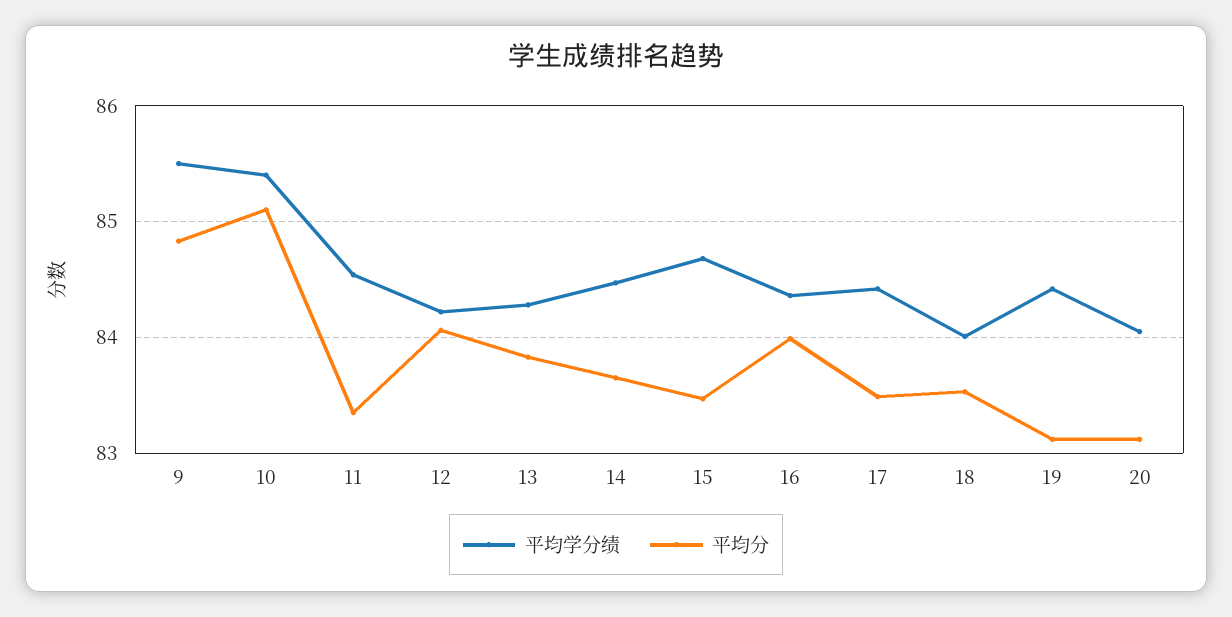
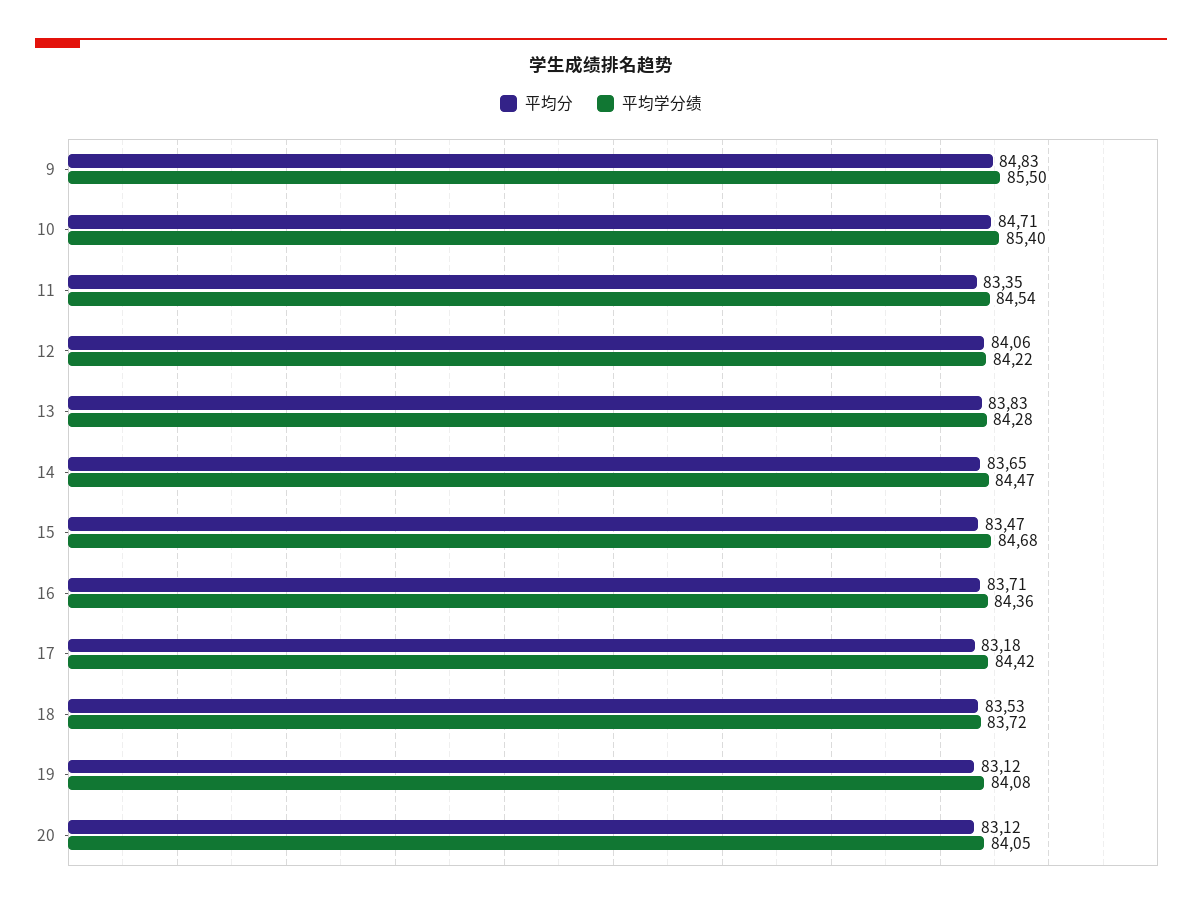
平均分, 10: 85.1 -> 84.71
平均分, 16: 84 -> 83.71
平均分, 17: 83.5 -> 83.18
平均学分绩, 18: 84 -> 83.72
平均学分绩, 19: 84.4 -> 84.08

